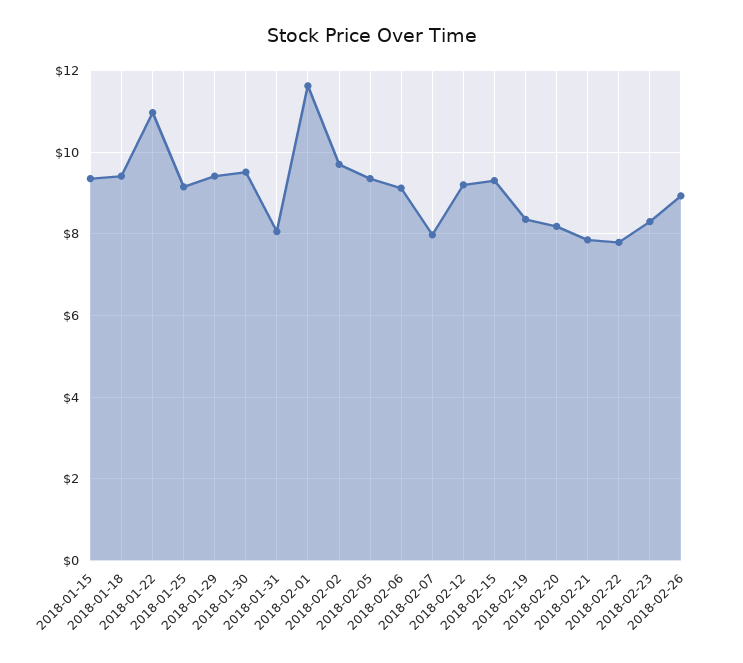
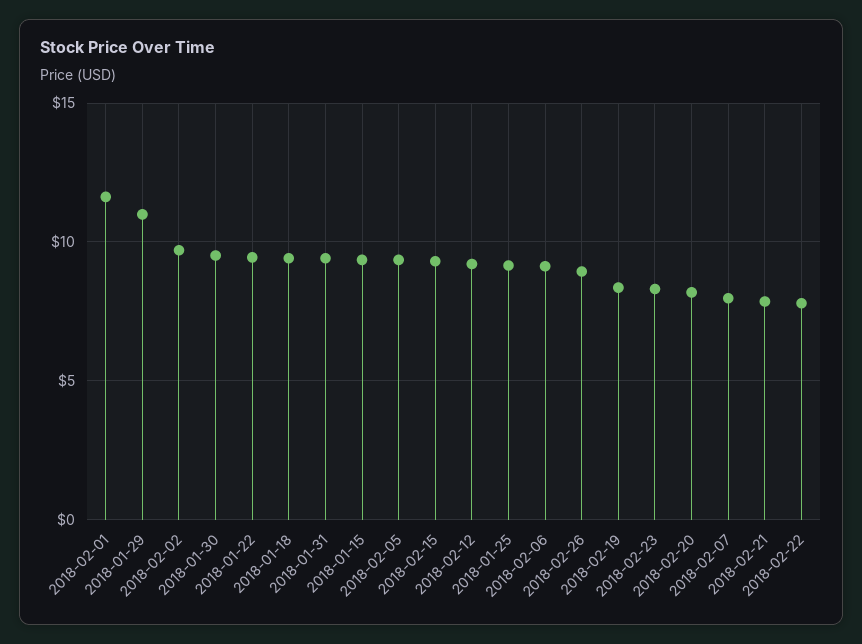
2018-01-22: 11 -> 9.5
2018-01-29: 9.4 -> 11
2018-01-31: 8 -> 9.5

